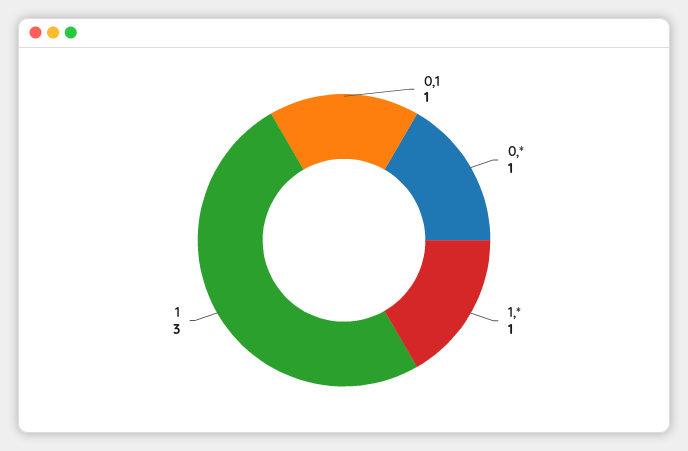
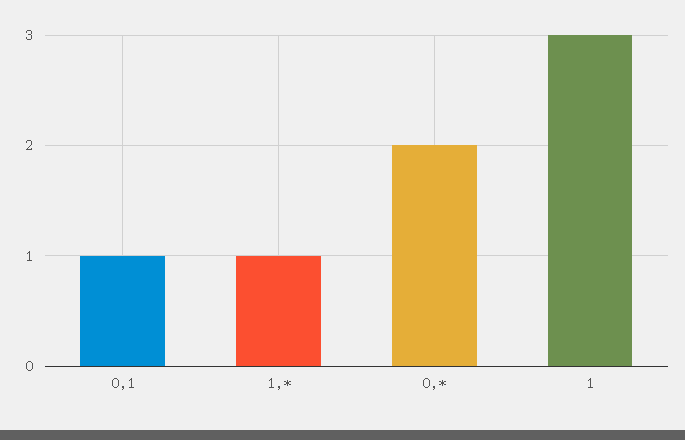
0,*: 1 -> 2

